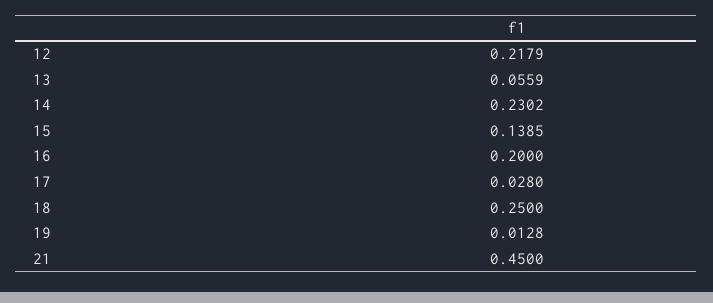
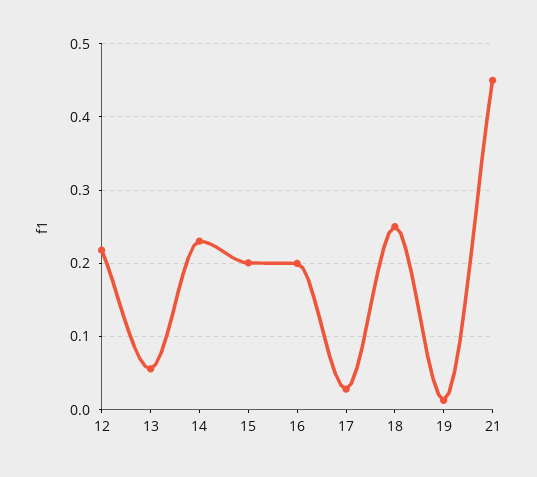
15: 0.1385 -> 0.2

